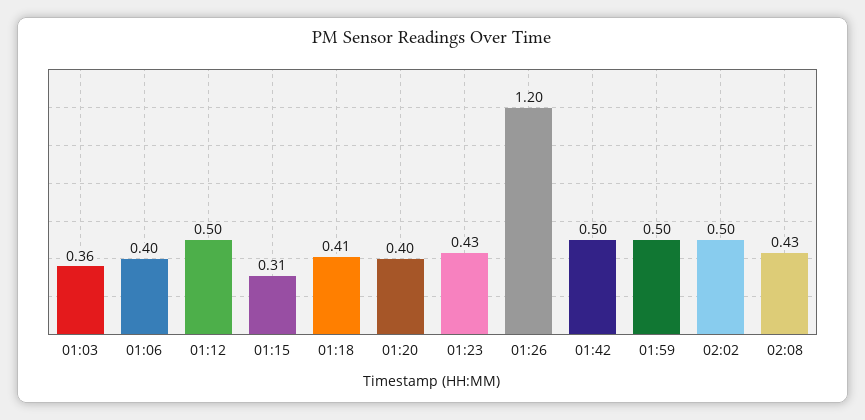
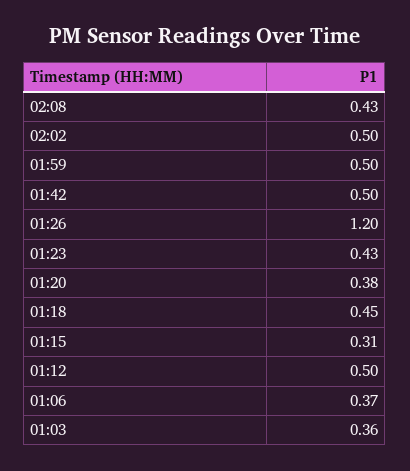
01:06: 0.4 -> 0.37
01:18: 0.41 -> 0.45
01:20: 0.4 -> 0.38

